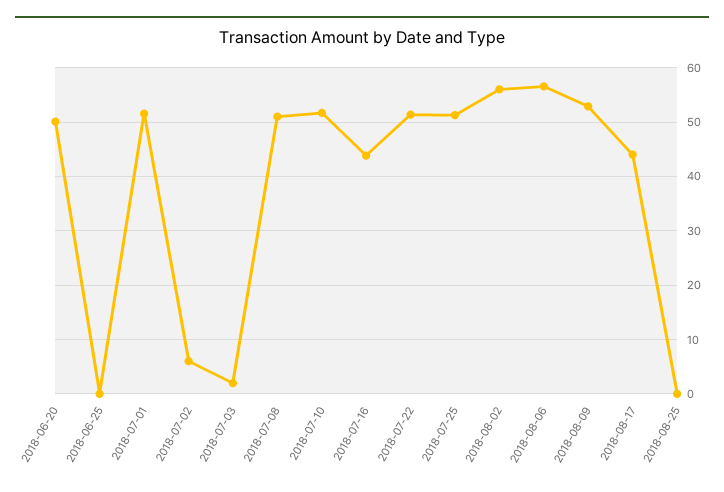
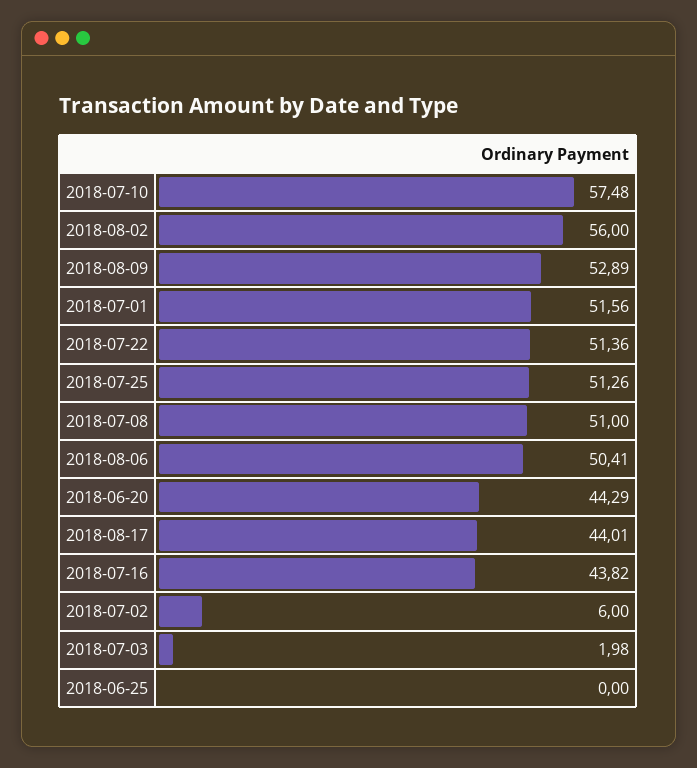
2018-06-20: 50 -> 44.29
2018-07-10: 52 -> 57.48
2018-08-06: 56 -> 50.41
2018-08-25: 0 -> none

